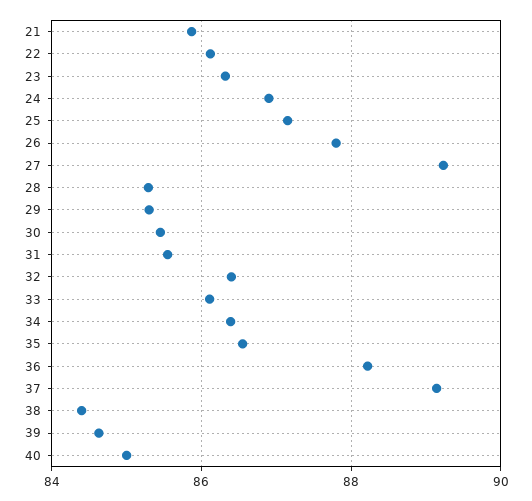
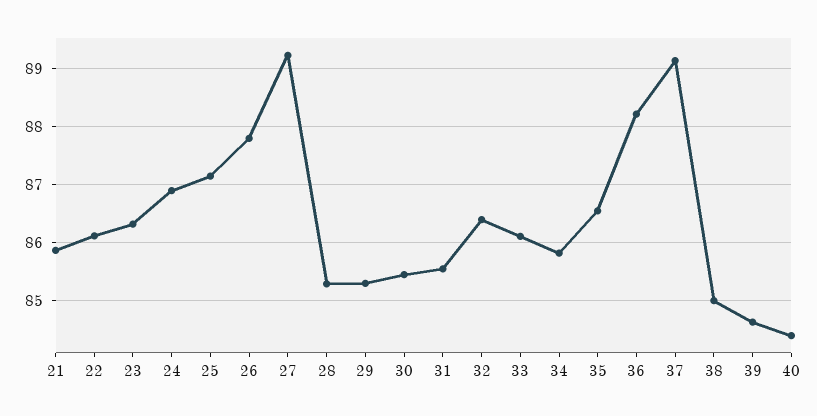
34: 86.4 -> 85.8
38: 84.4 -> 85
40: 85 -> 84.4

